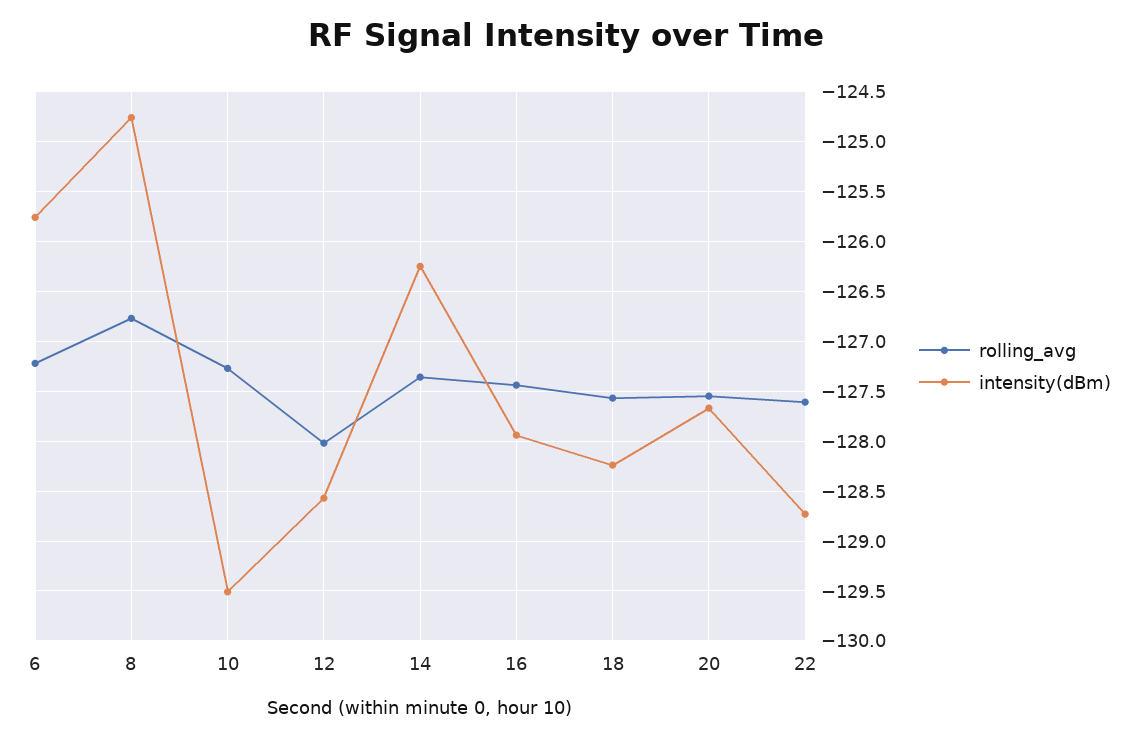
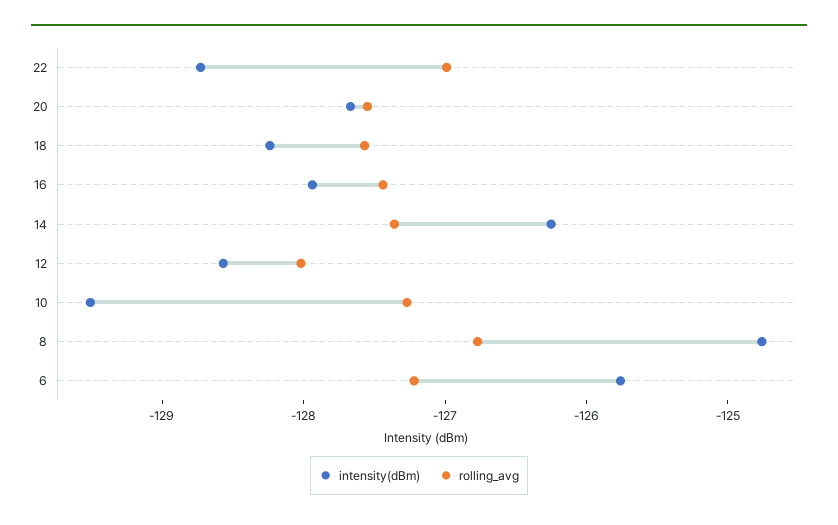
rolling_avg, 22: -127.6 -> -127

